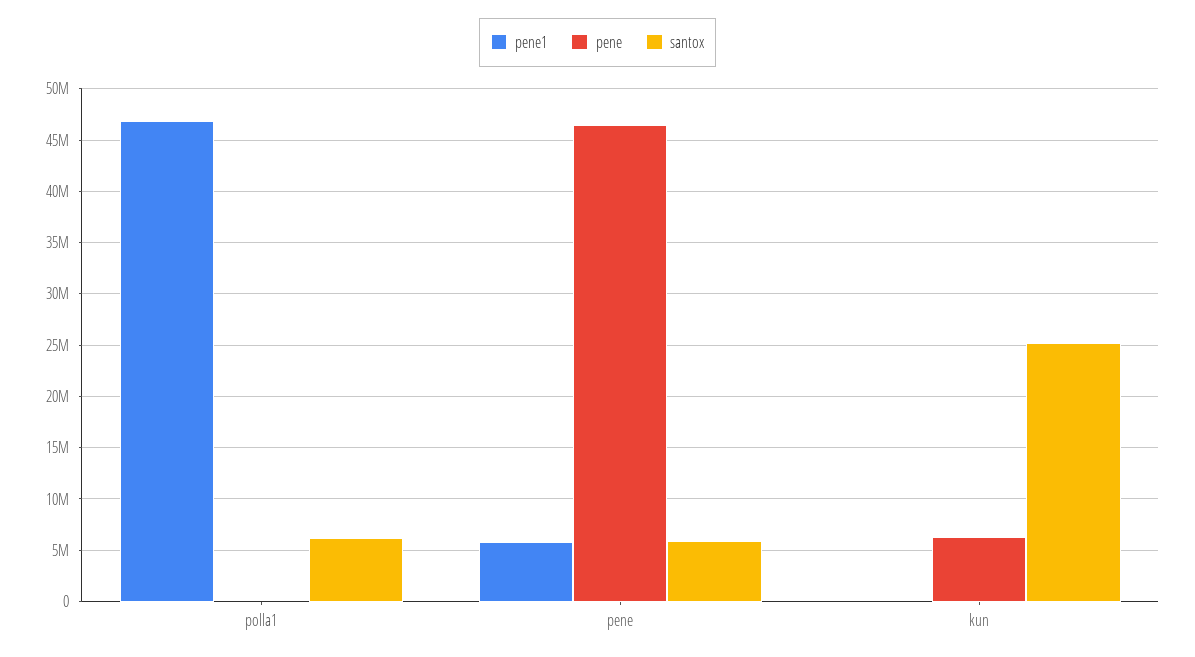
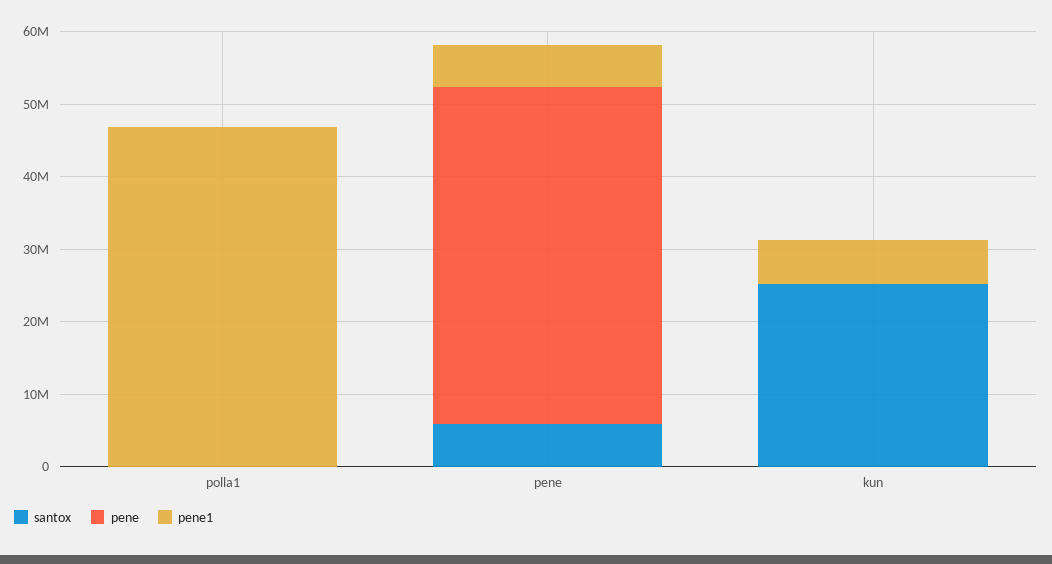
santox, polla1: 6000000 -> 0
pene1, kun: 0 -> 6000000
pene, kun: 6000000 -> 0

